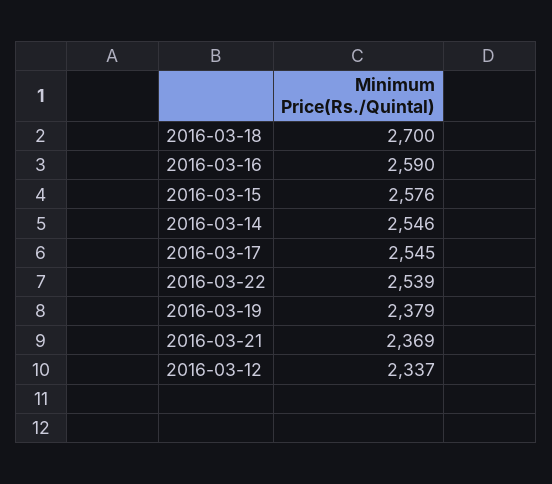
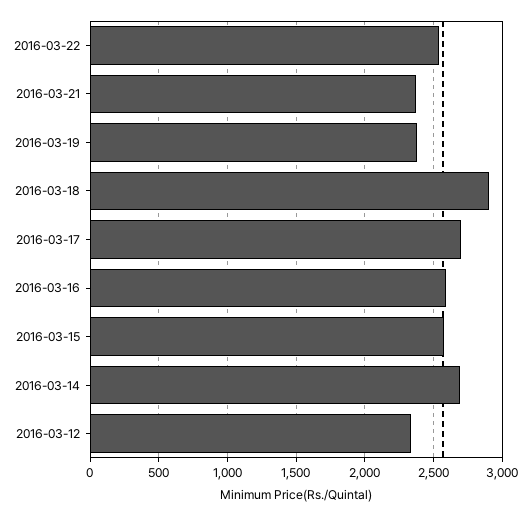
2016-03-18: 2700 -> 2900
2016-03-14: 2546 -> 2700
2016-03-17: 2545 -> 2700

